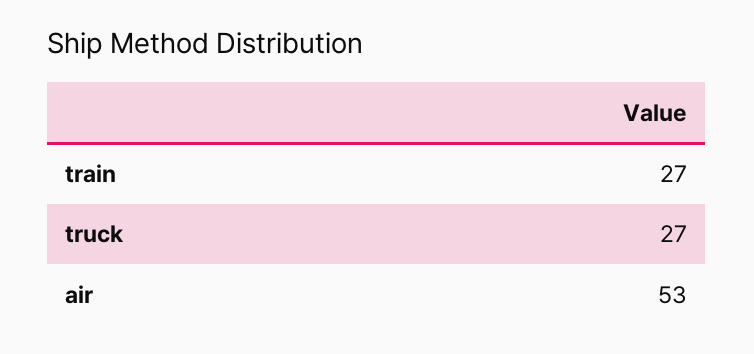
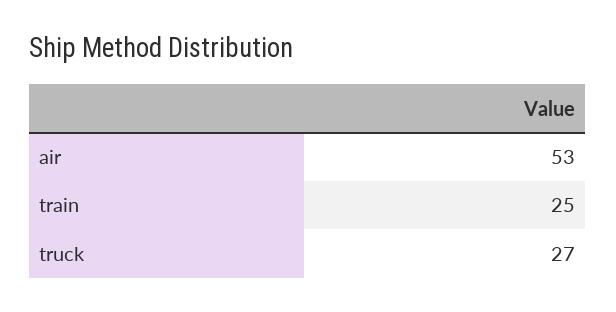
train: 27 -> 25

